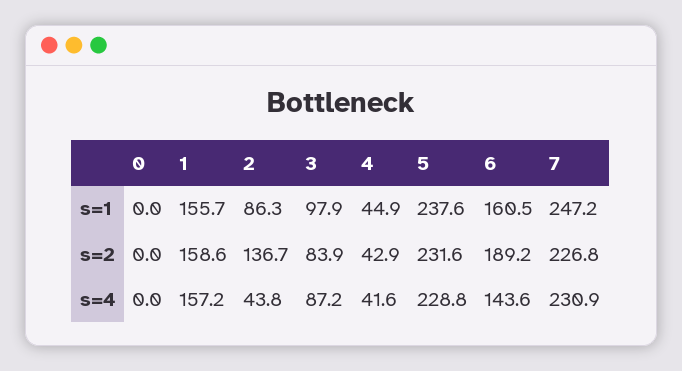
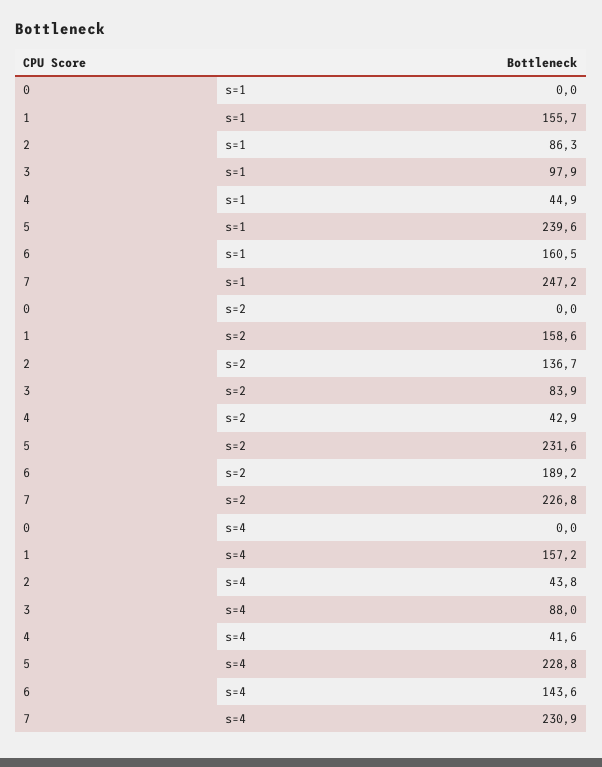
5, s=1: 237.6 -> 239.6
3, s=4: 87.2 -> 88

